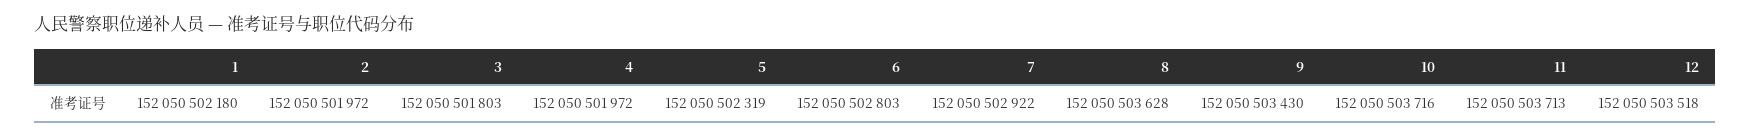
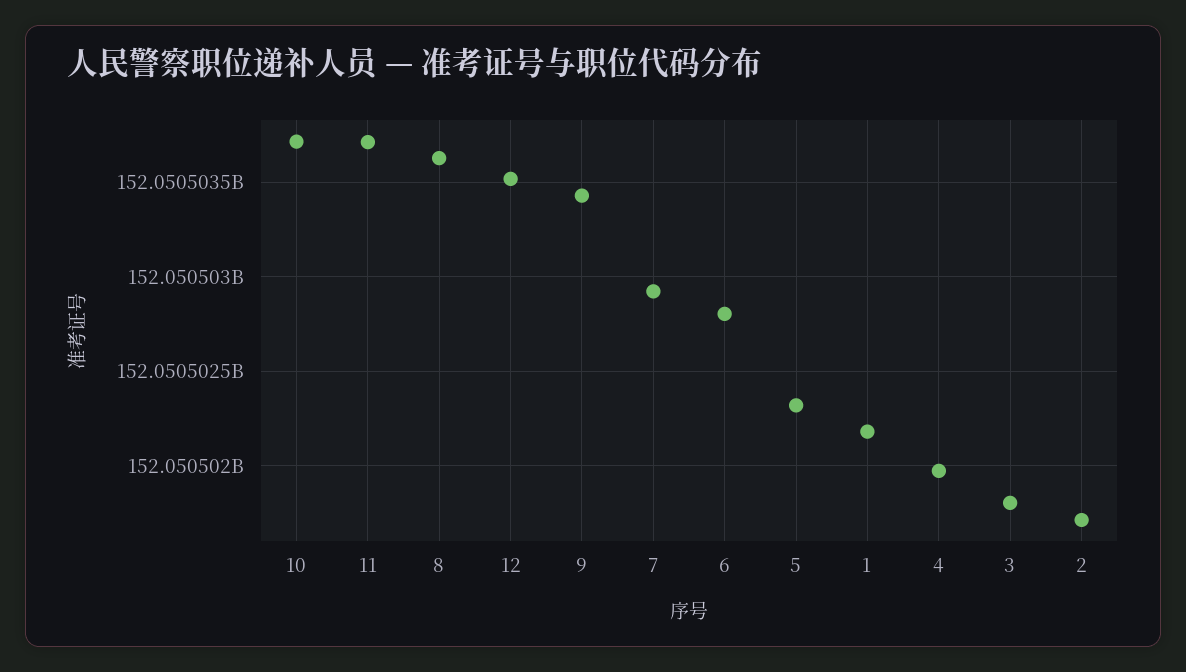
2: 152050501972 -> 152050501700

